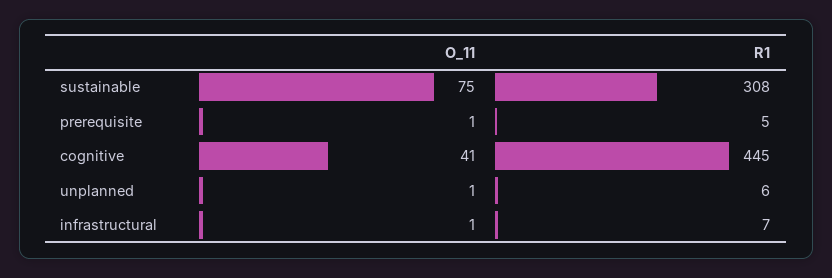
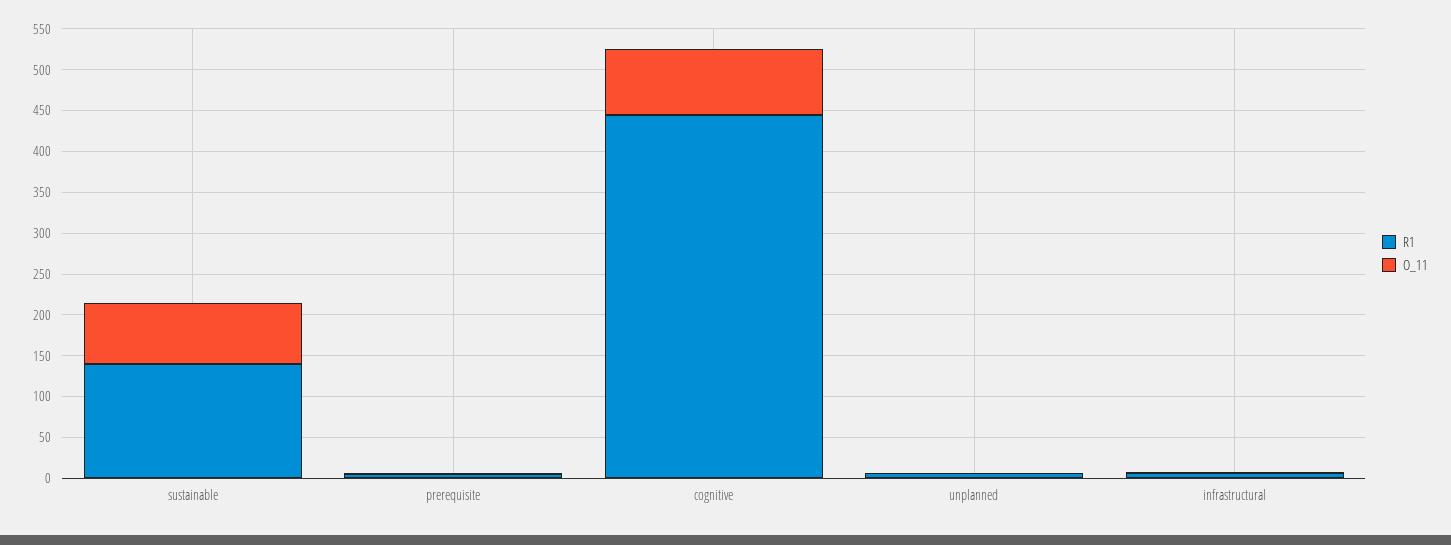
R1, sustainable: 308 -> 140
O_11, cognitive: 41 -> 80

